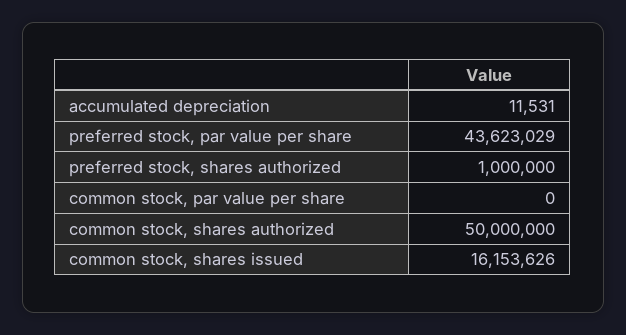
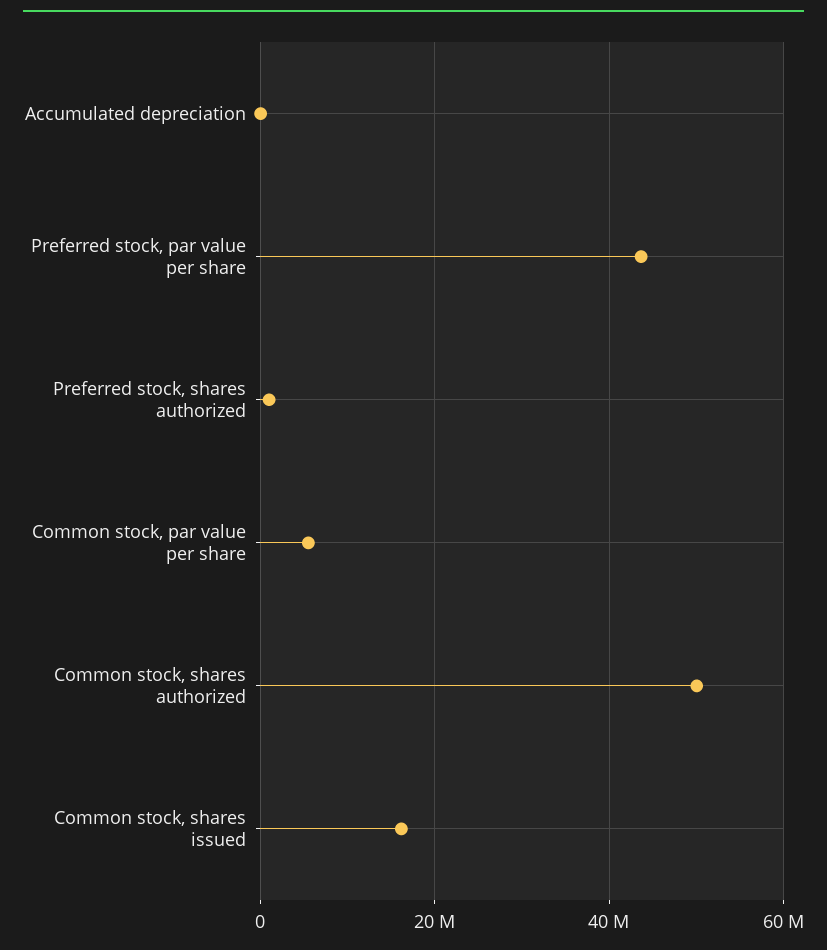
common stock, par value per share: 0 -> 6000000

